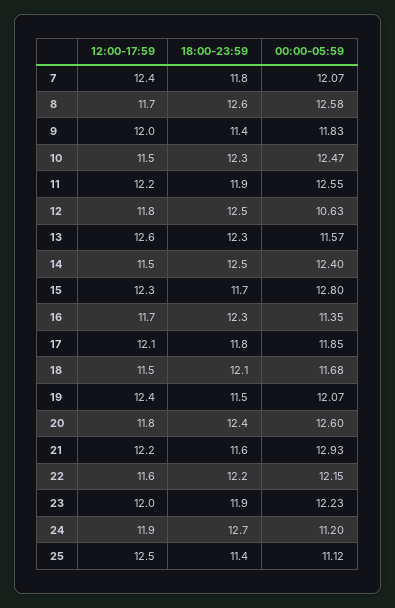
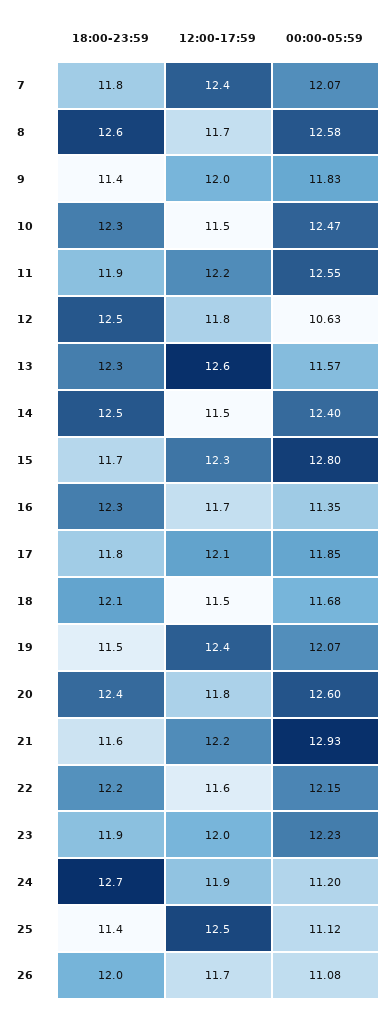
18:00-23:59, 26: none -> 12
12:00-17:59, 26: none -> 11.7
00:00-05:59, 26: none -> 11.08

